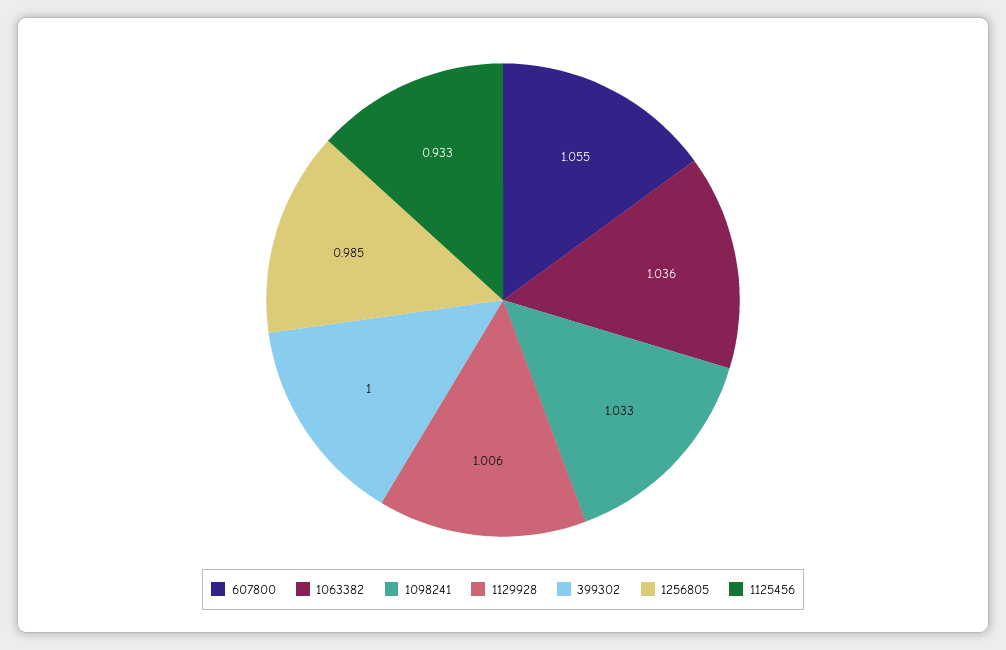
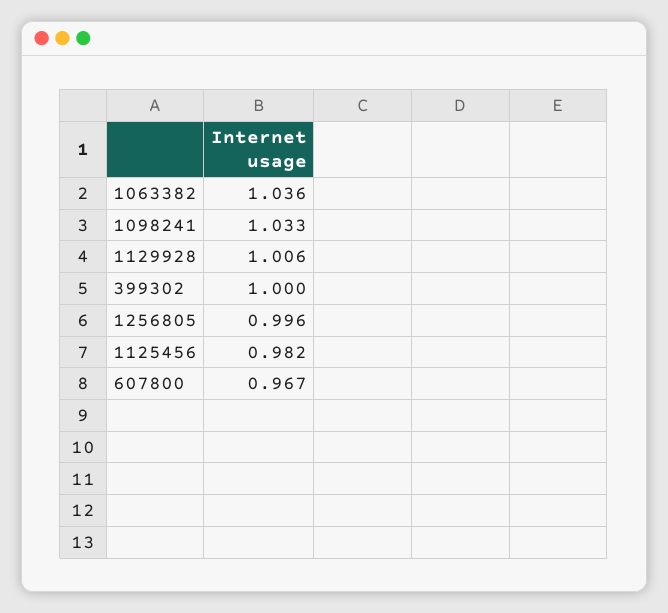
607800: 1.055 -> 0.967
1256805: 0.985 -> 0.996
1125456: 0.933 -> 0.982

